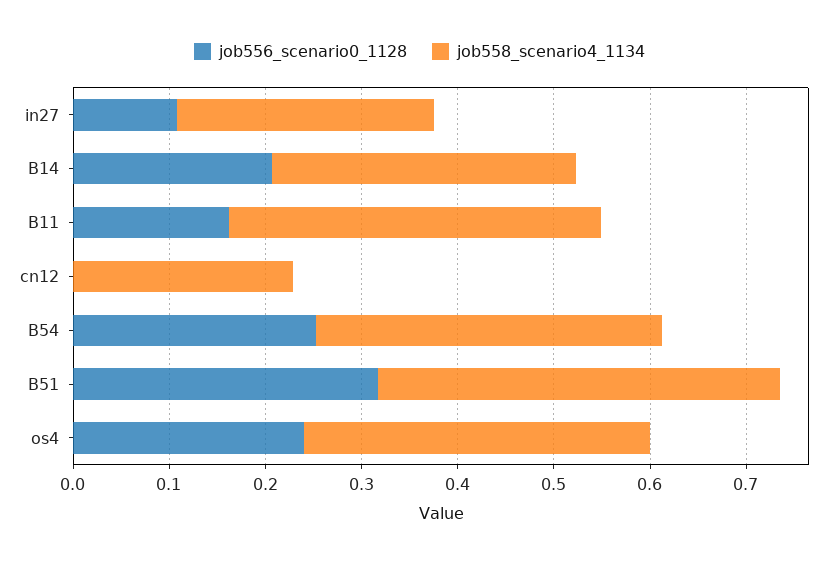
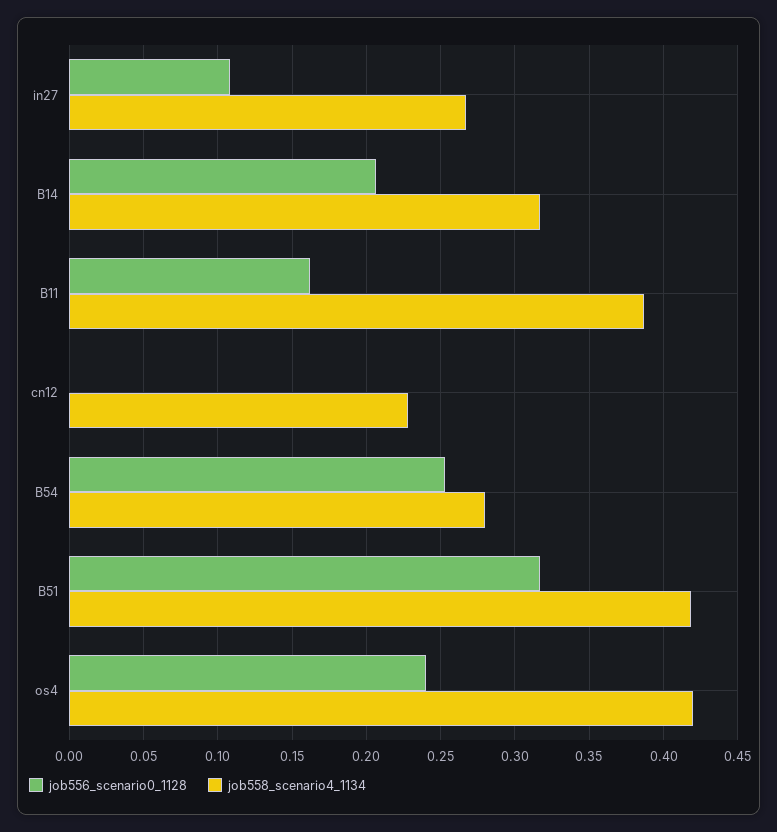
job558_scenario4_1134, B54: 0.36 -> 0.28
job558_scenario4_1134, os4: 0.36 -> 0.42

